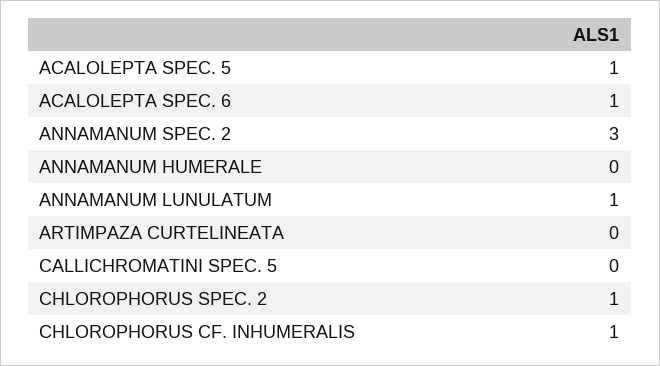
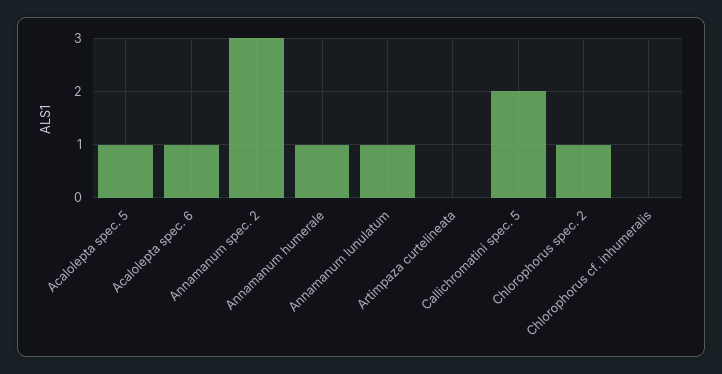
ANNAMANUM HUMERALE: 0 -> 1
CALLICHROMATINI SPEC. 5: 0 -> 2
CHLOROPHORUS CF. INHUMERALIS: 1 -> 0

